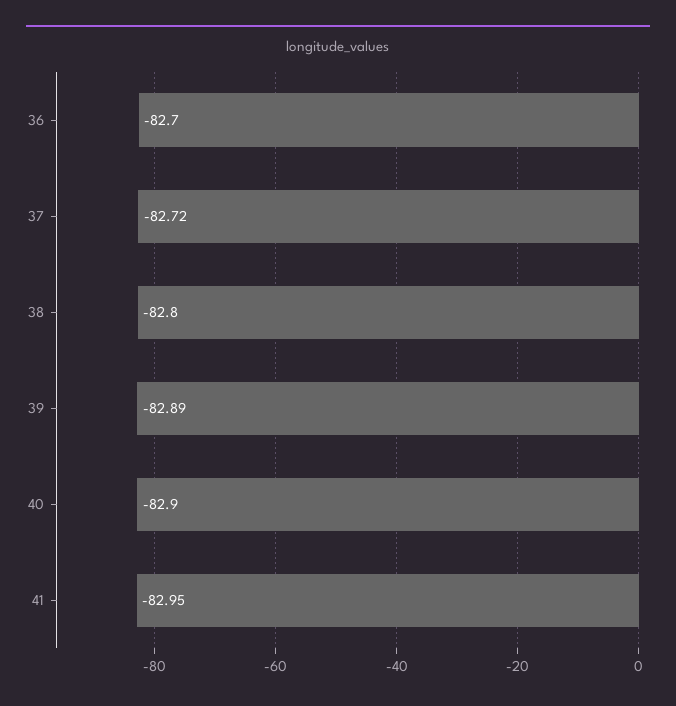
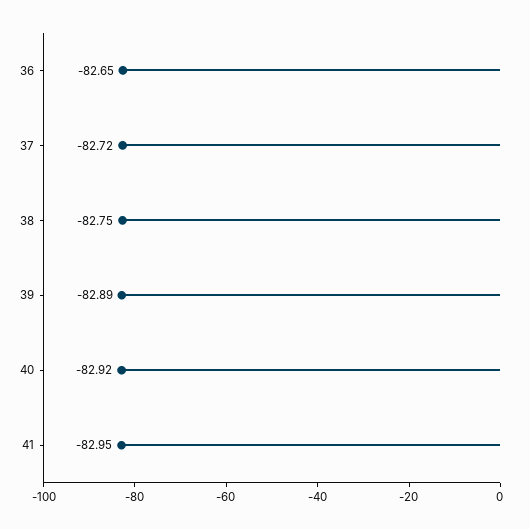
36: -82.7 -> -82.65
38: -82.8 -> -82.75
40: -82.9 -> -82.92

